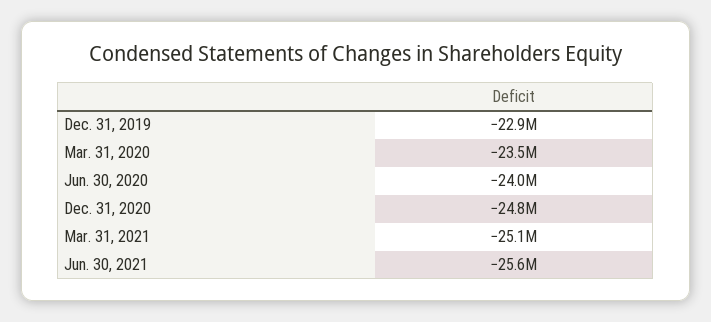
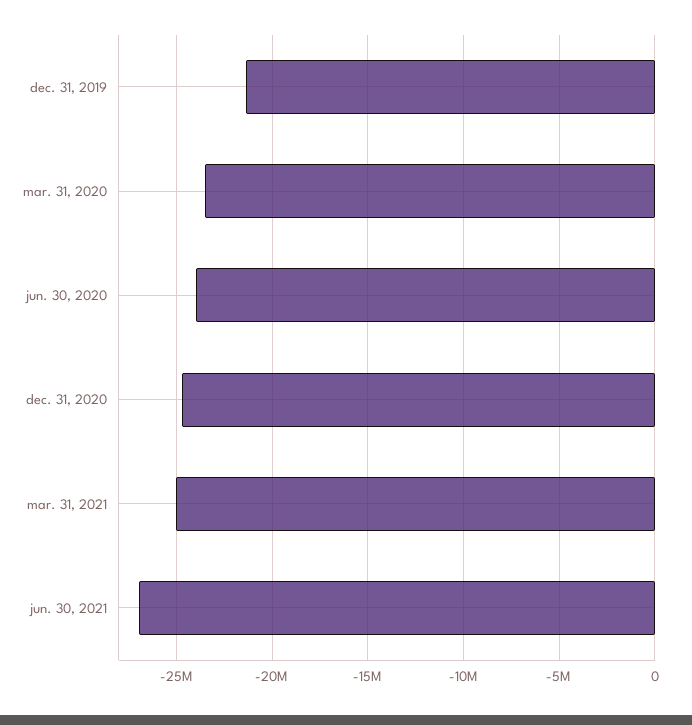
Dec. 31, 2019: -22900000 -> -21500000
Jun. 30, 2021: -25600000 -> -27000000

